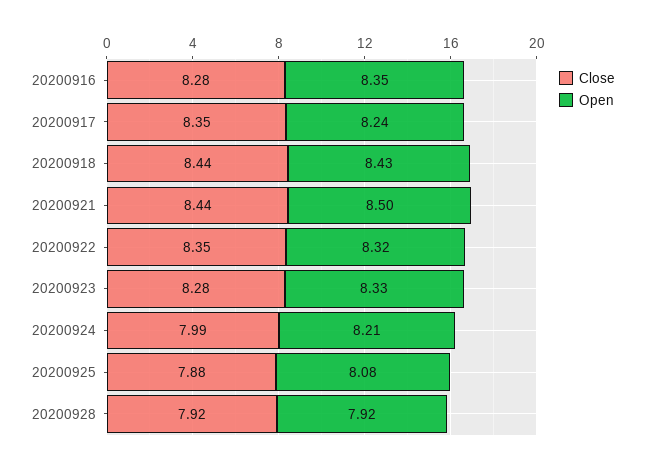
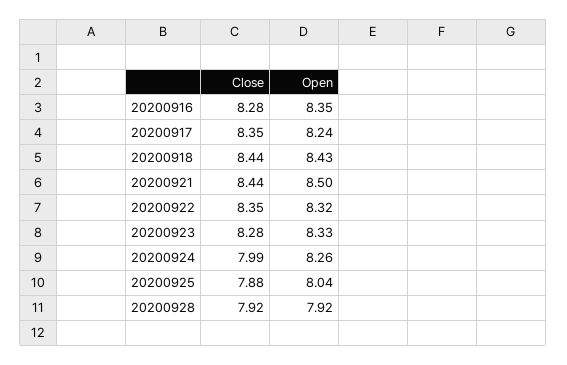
Open, 20200924: 8.21 -> 8.26
Open, 20200925: 8.08 -> 8.04

